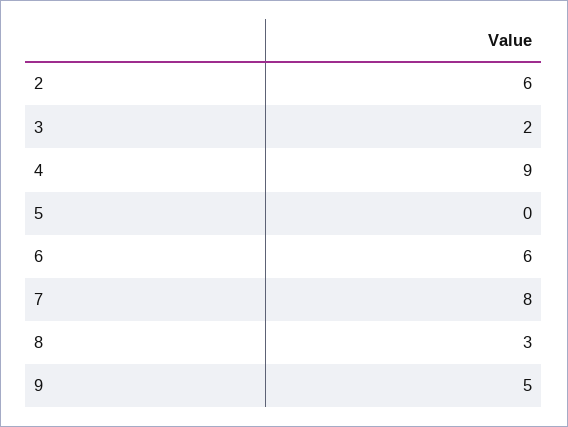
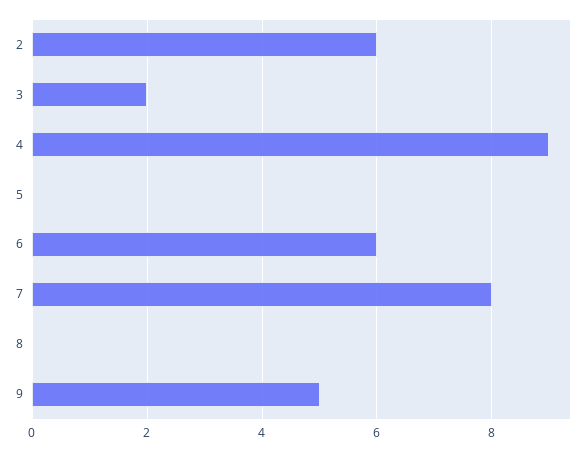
8: 3 -> 0

